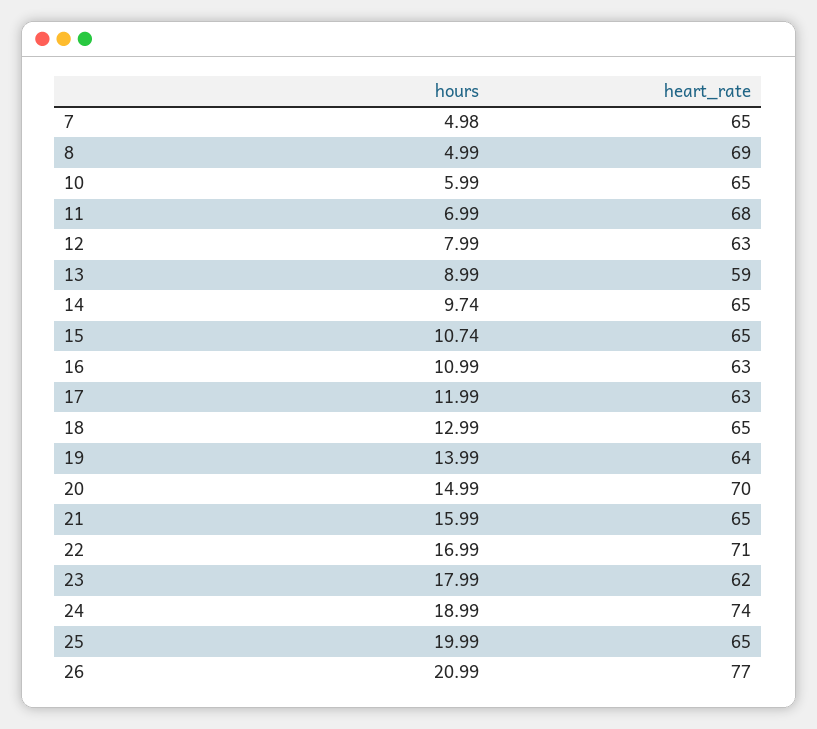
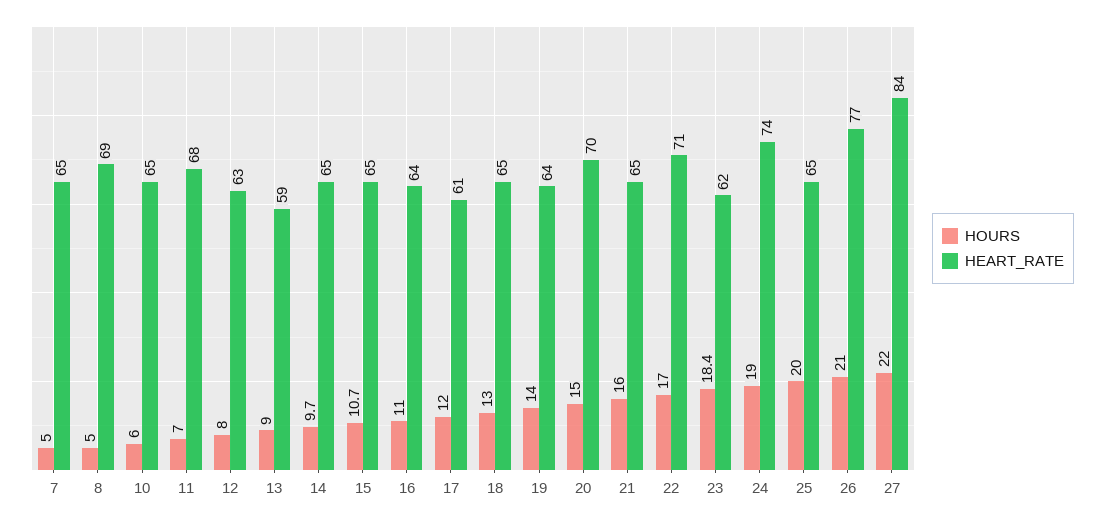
heart_rate, 16: 63 -> 64
heart_rate, 17: 63 -> 61
hours, 23: 17.99 -> 18.4
hours, 27: none -> 22
heart_rate, 27: none -> 84

